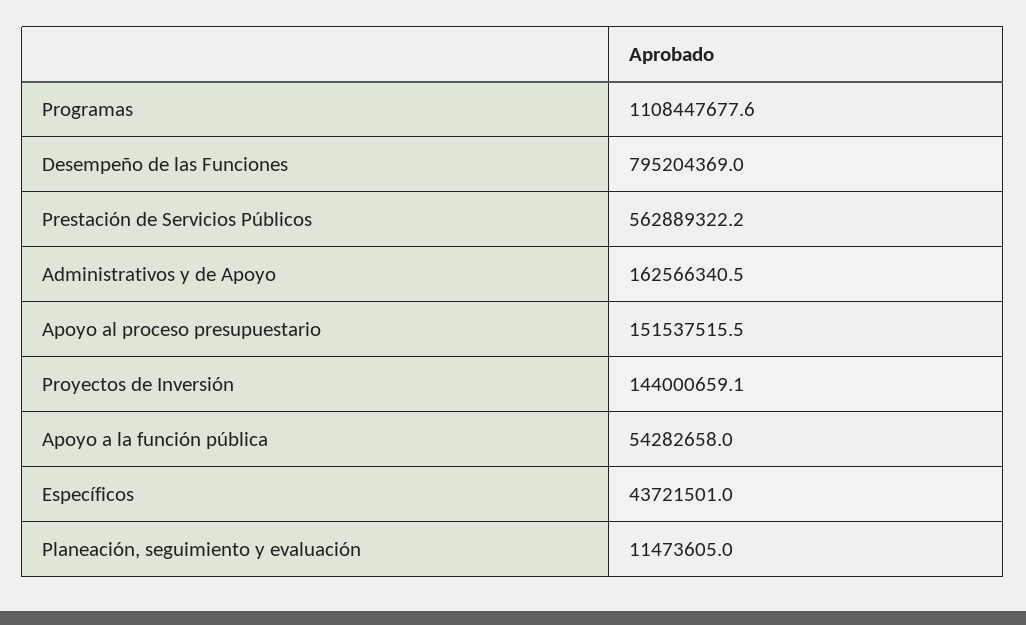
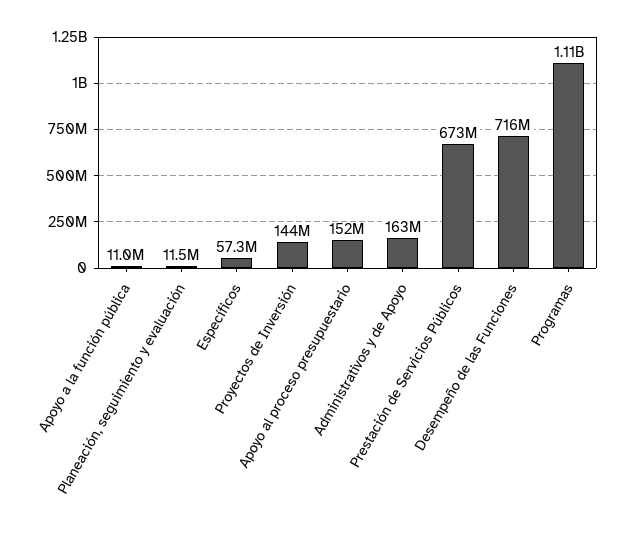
Desempeño de las Funciones: 795204369 -> 716000000
Prestación de Servicios Públicos: 562889322.2 -> 673000000
Apoyo a la función pública: 54282658 -> 11000000
Específicos: 43721501 -> 57300000

